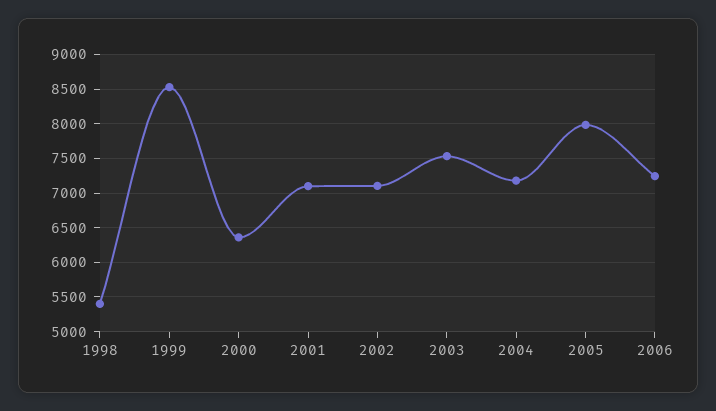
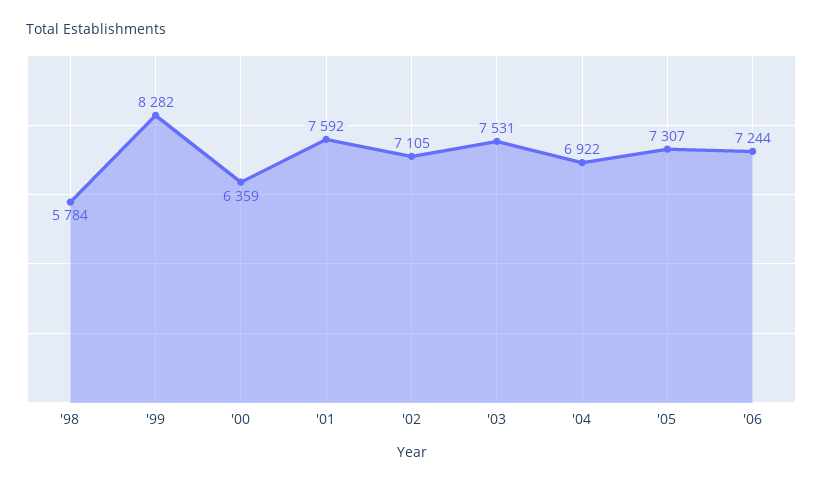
1998: 5400 -> 5784
1999: 8500 -> 8282
2001: 7100 -> 7592
2004: 7200 -> 6922
2005: 8000 -> 7307

